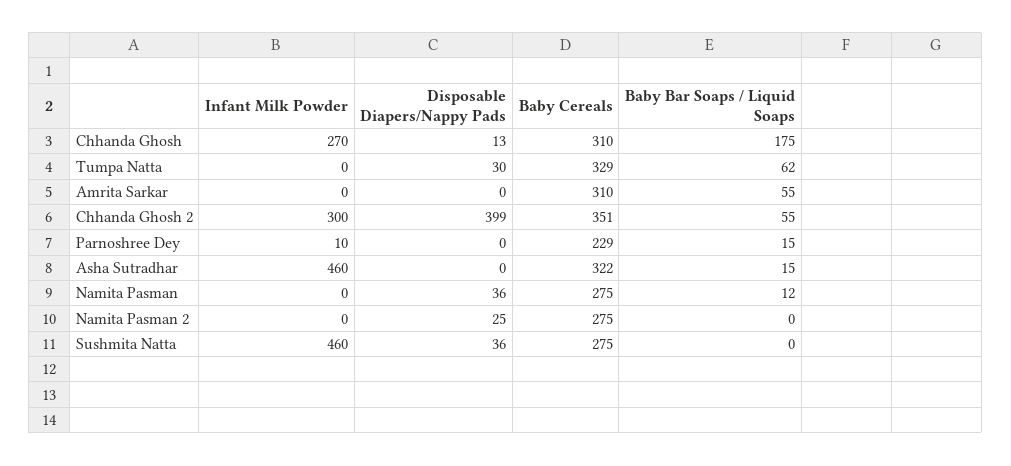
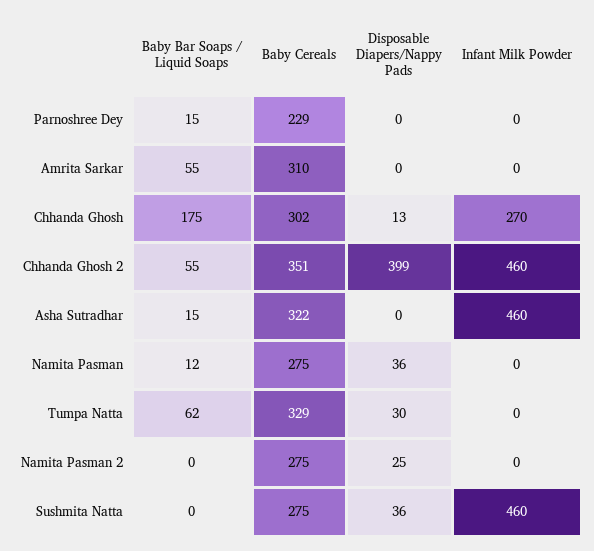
Baby Cereals, Chhanda Ghosh: 310 -> 302
Infant Milk Powder, Chhanda Ghosh 2: 300 -> 460
Infant Milk Powder, Parnoshree Dey: 10 -> 0

